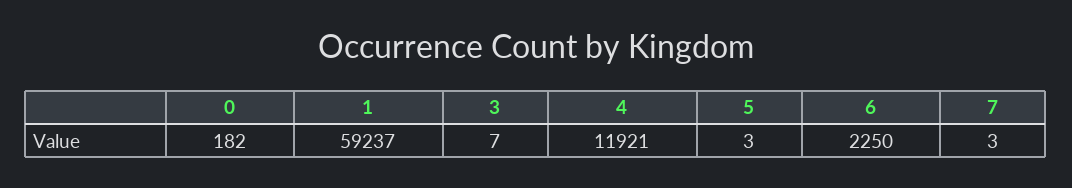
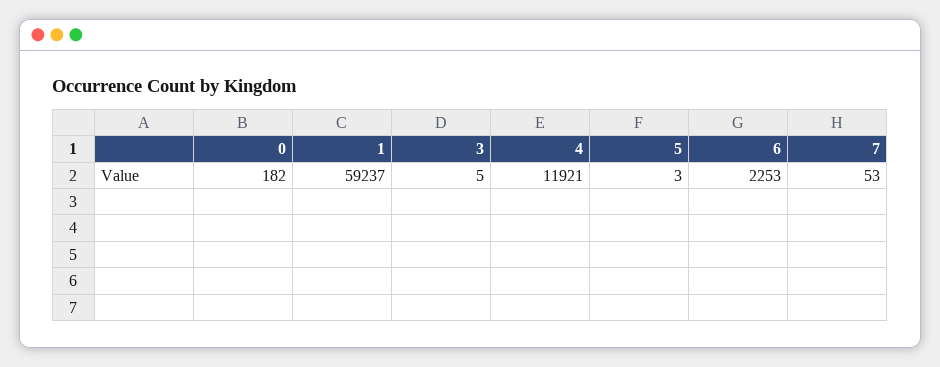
3: 7 -> 5
6: 2250 -> 2253
7: 3 -> 53

